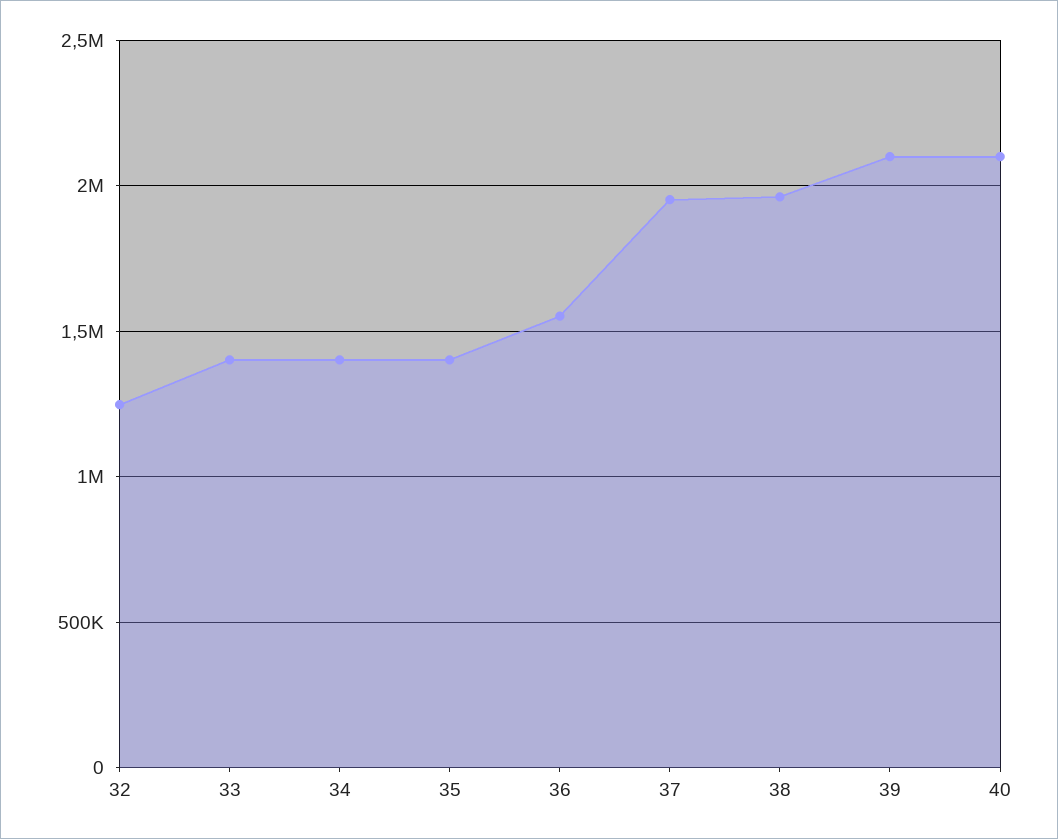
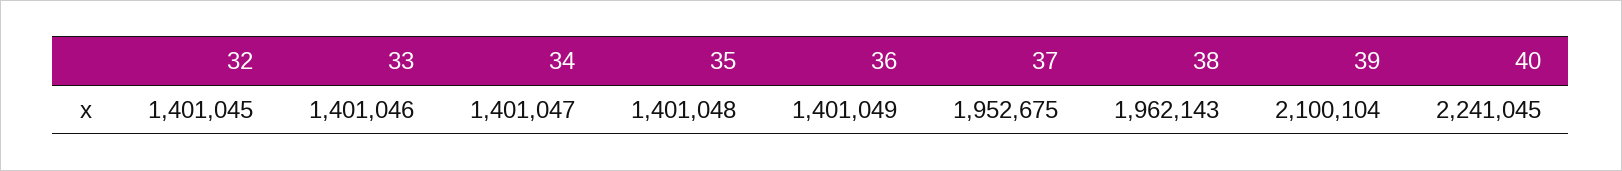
32: 1250000 -> 1401045
36: 1550000 -> 1401049
40: 2100000 -> 2241045

